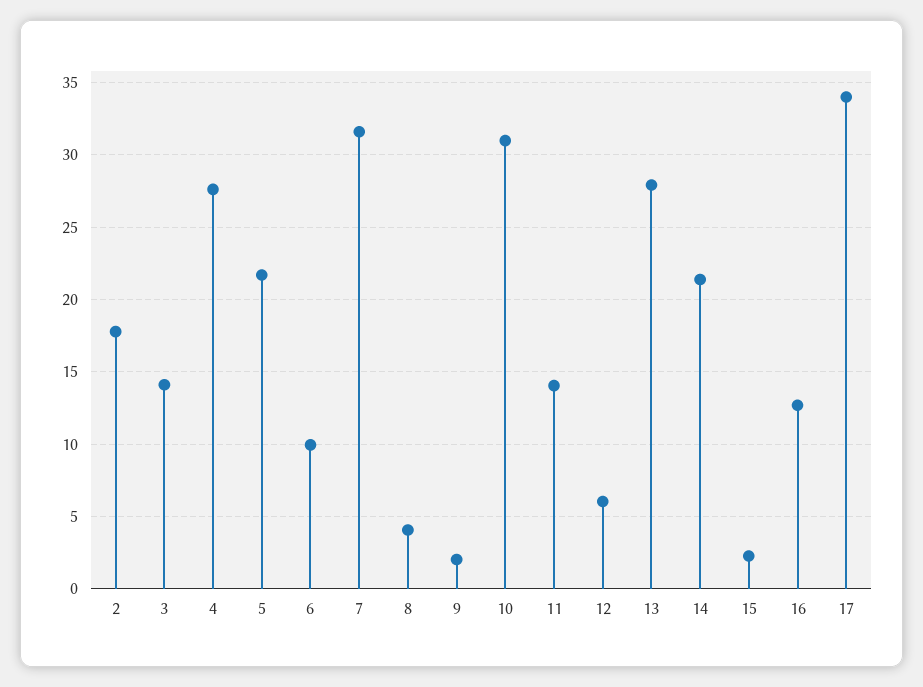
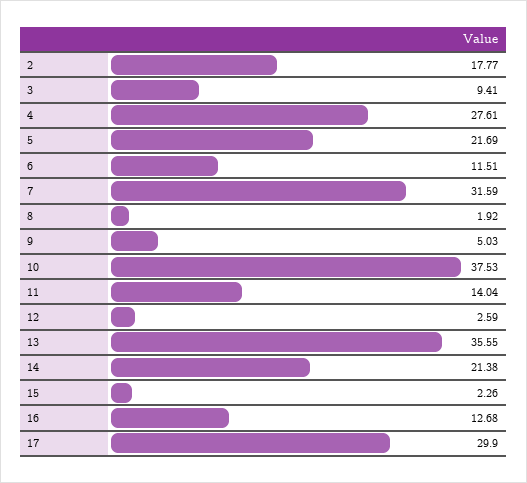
3: 14 -> 9.41
6: 10 -> 11.51
8: 4 -> 1.92
9: 2 -> 5.03
10: 31 -> 37.53
12: 6 -> 2.59
13: 28 -> 35.55
17: 34 -> 29.9

